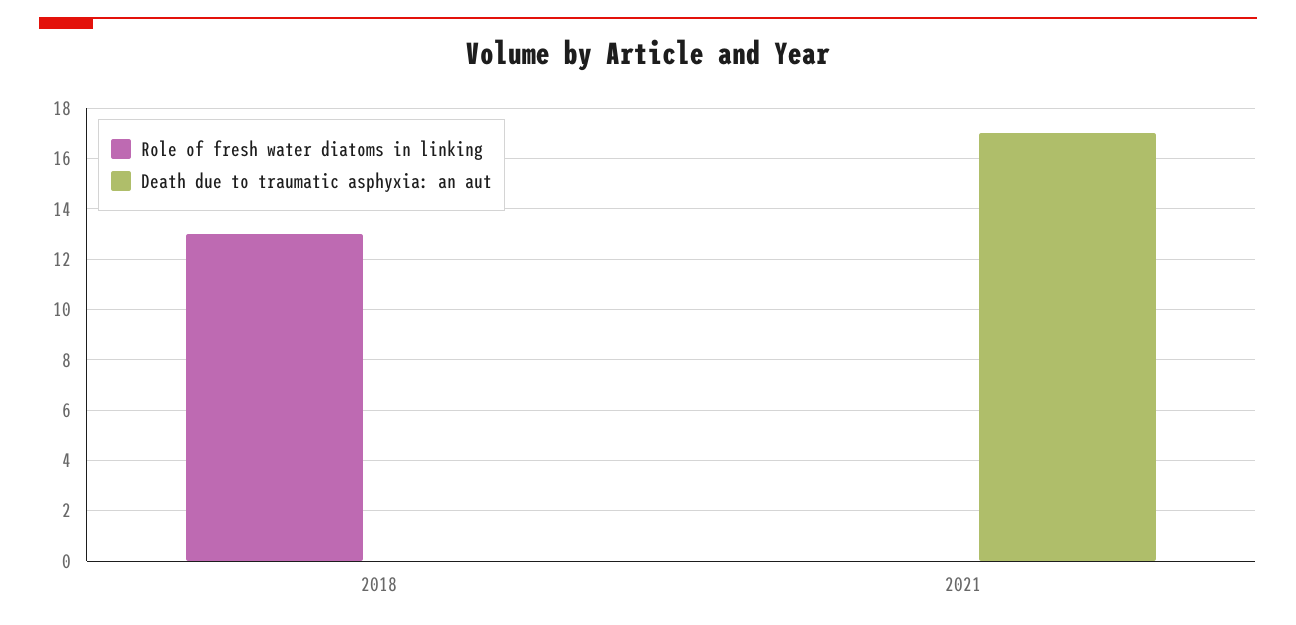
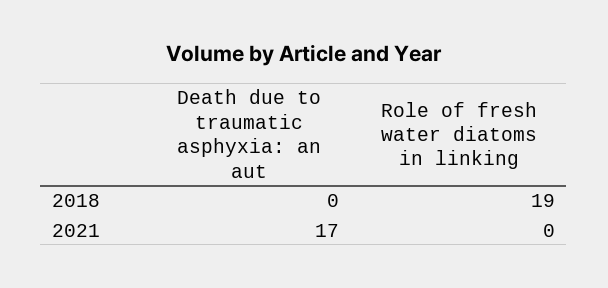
Role of fresh water diatoms in linking, 2018: 13 -> 19

